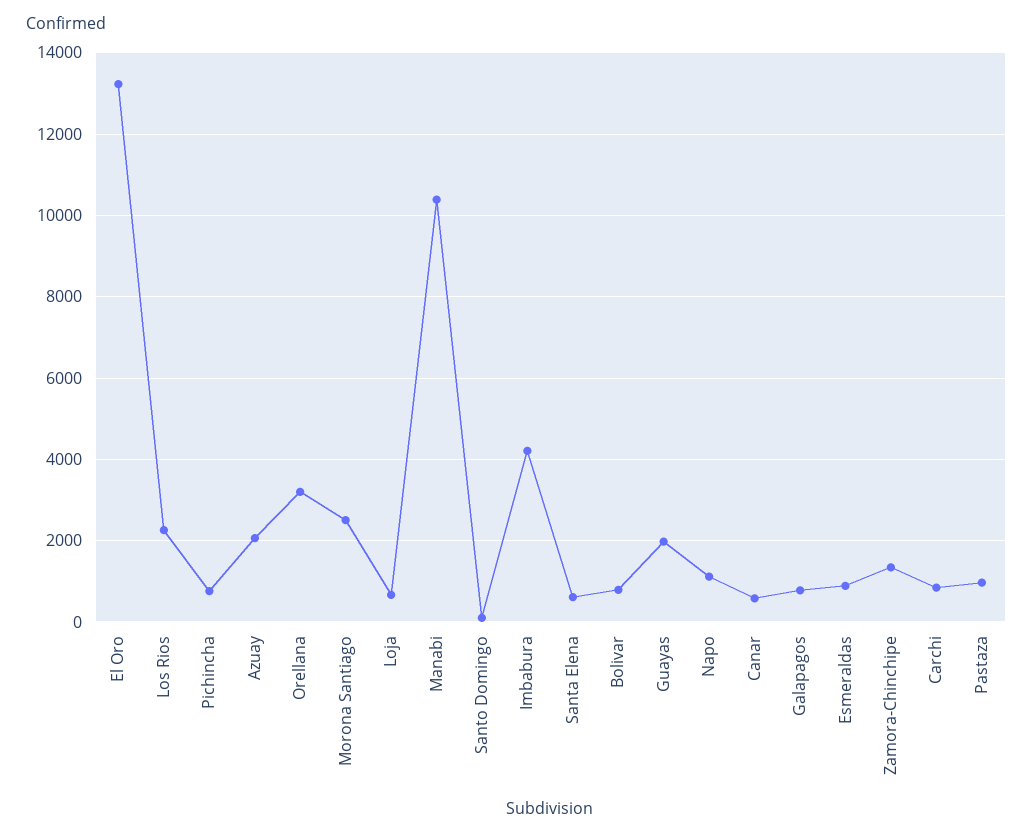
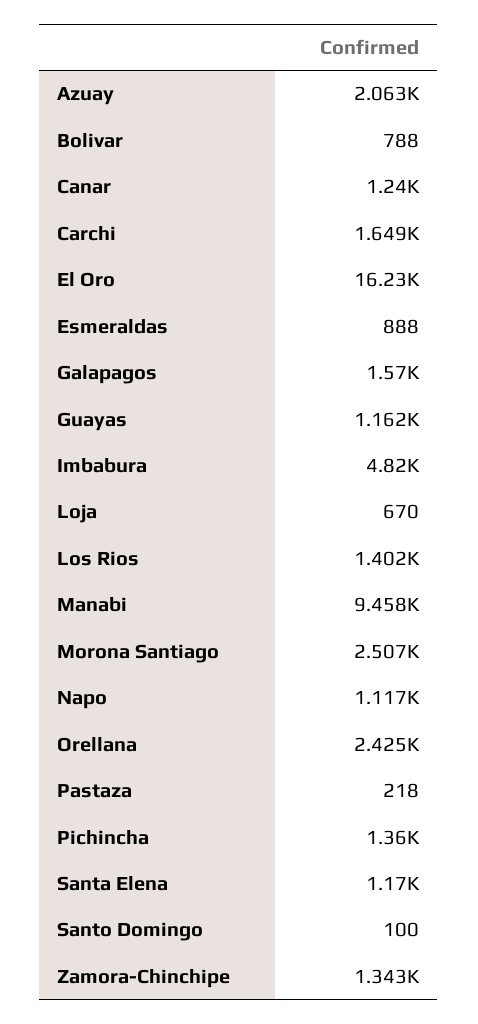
El Oro: 13200 -> 16230
Los Rios: 2200 -> 1402
Pichincha: 800 -> 1360
Orellana: 3200 -> 2425
Manabi: 10400 -> 9458
Imbabura: 4200 -> 4820
Santa Elena: 600 -> 1170
Guayas: 2000 -> 1162
Canar: 600 -> 1240
Galapagos: 800 -> 1570
Carchi: 800 -> 1649
Pastaza: 1000 -> 218

